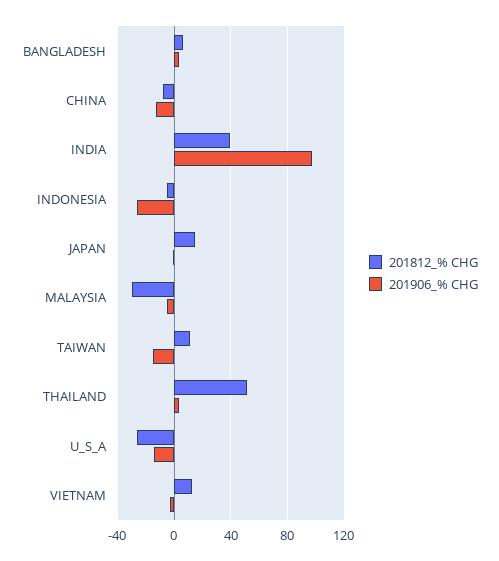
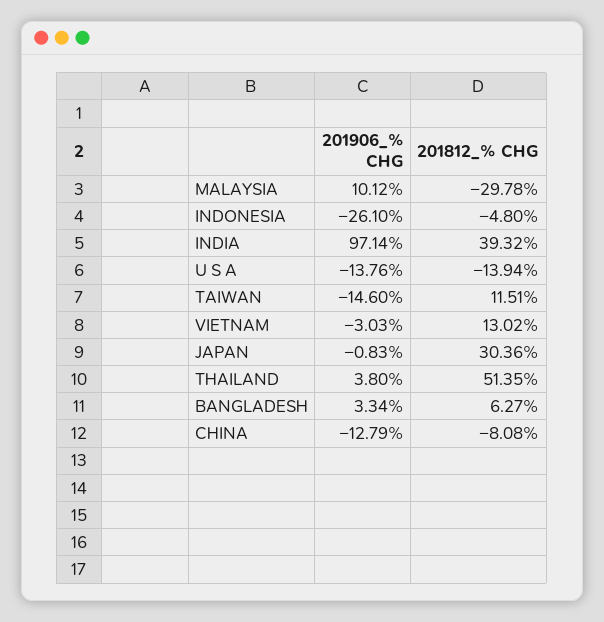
201812_% CHG, JAPAN: 15 -> 30.36
201906_% CHG, MALAYSIA: -5 -> 10.12
201812_% CHG, U_S_A: -25 -> -13.94

